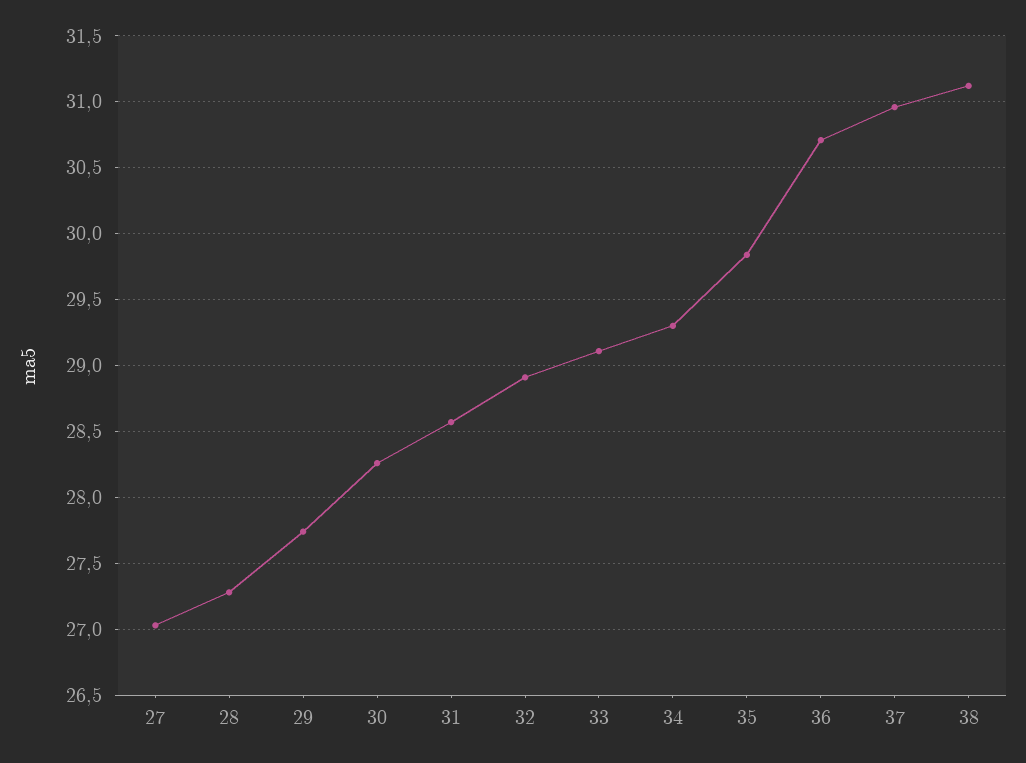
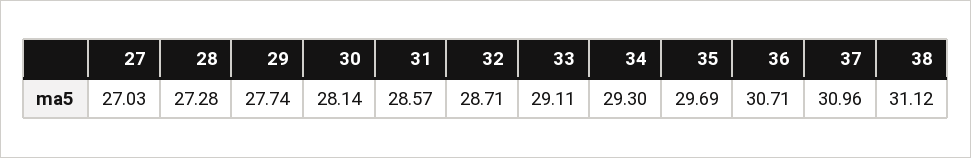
30: 28.25 -> 28.14
32: 28.9 -> 28.71
35: 29.85 -> 29.69

